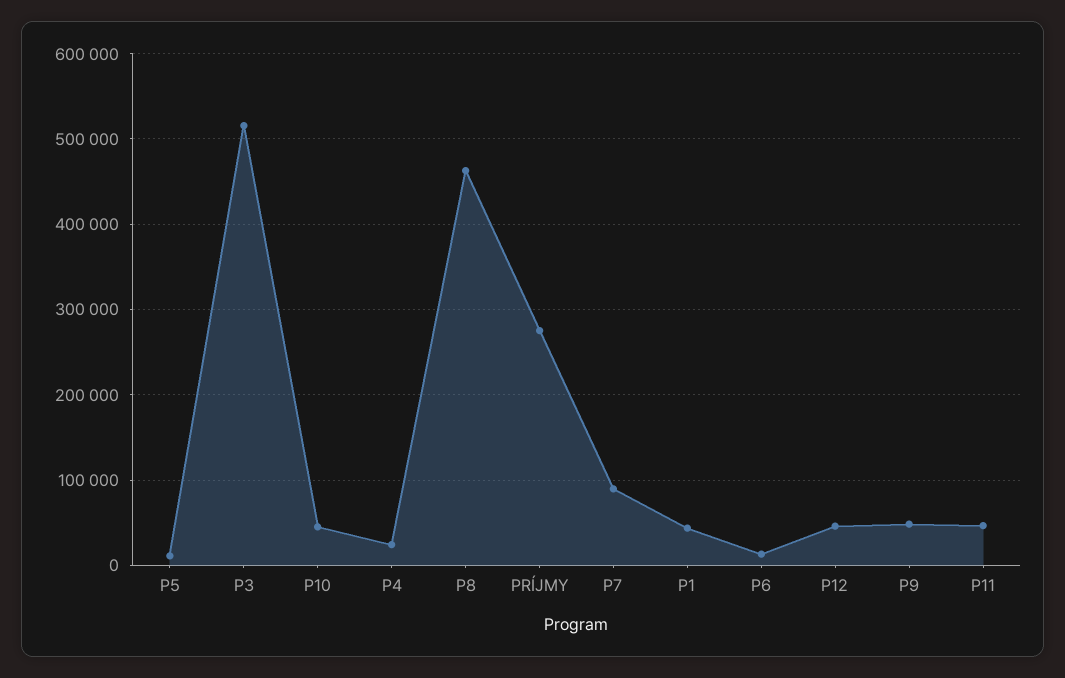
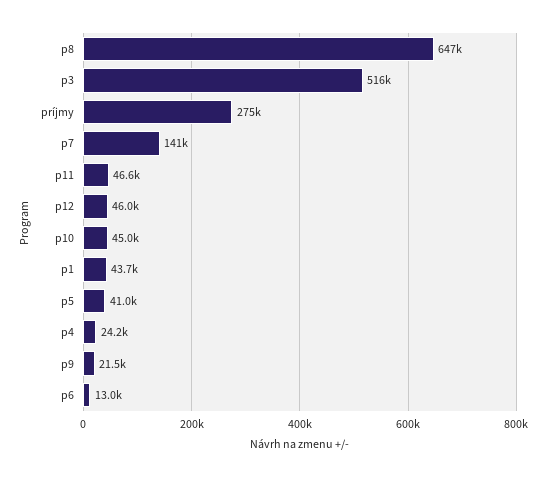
P5: 10000 -> 41000
P8: 460000 -> 647000
P7: 90000 -> 141000
P9: 50000 -> 21500

